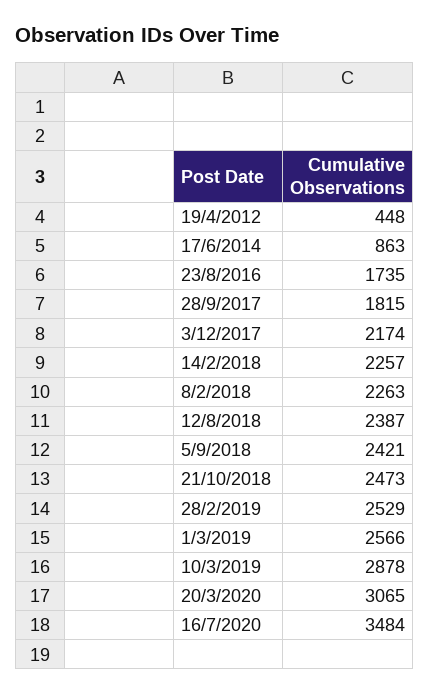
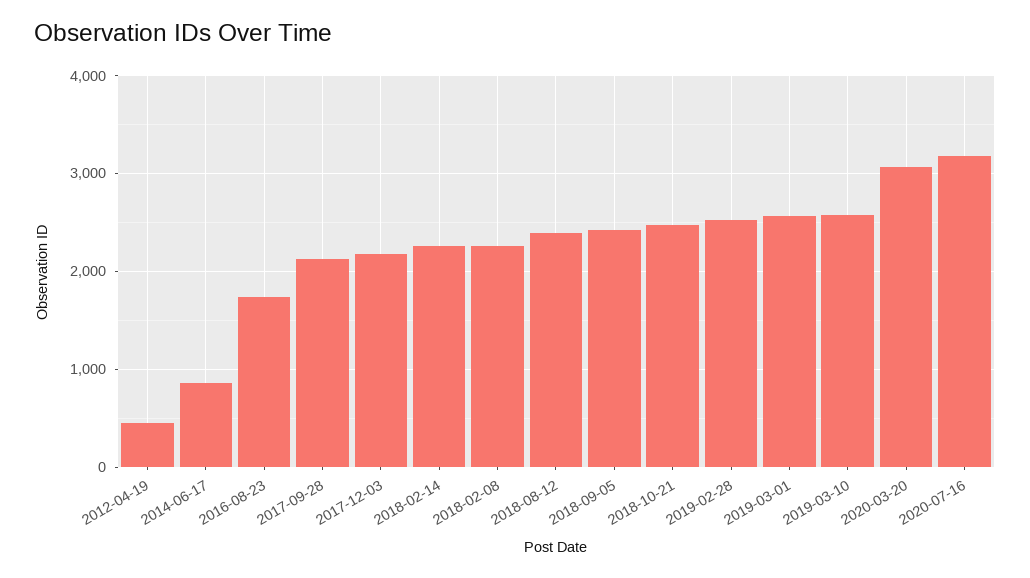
28/9/2017: 1815 -> 2100
10/3/2019: 2878 -> 2600
16/7/2020: 3484 -> 3200

